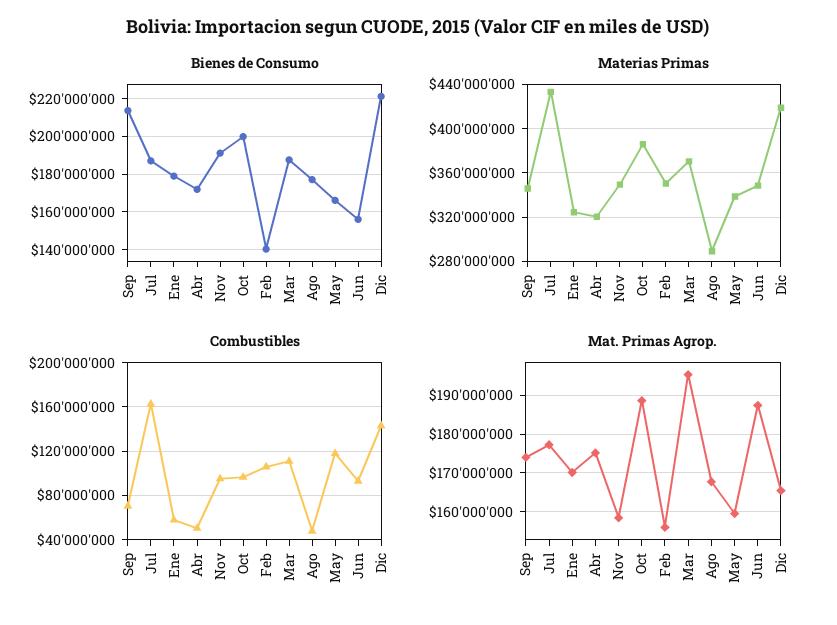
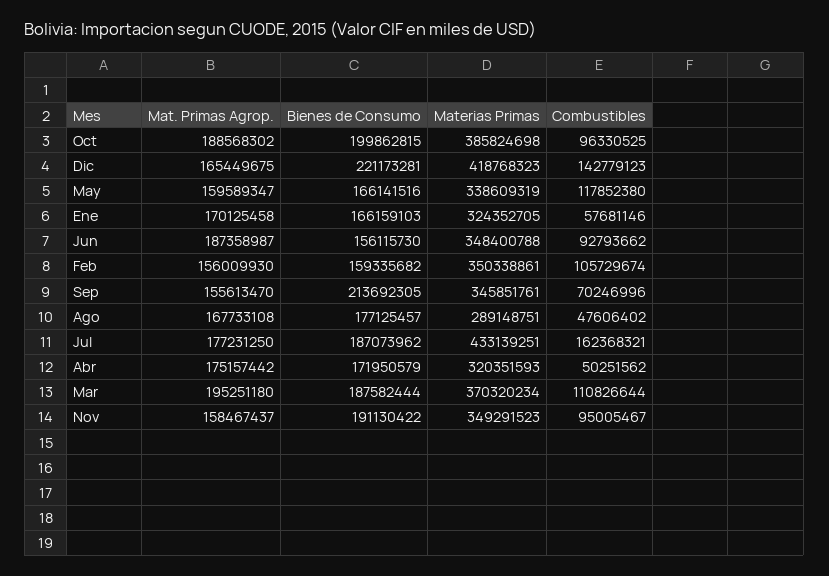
Bienes de Consumo, Ene: 180000000 -> 166159103
Bienes de Consumo, Feb: 140000000 -> 159335682
Mat. Primas Agrop., Sep: 174000000 -> 155613470

